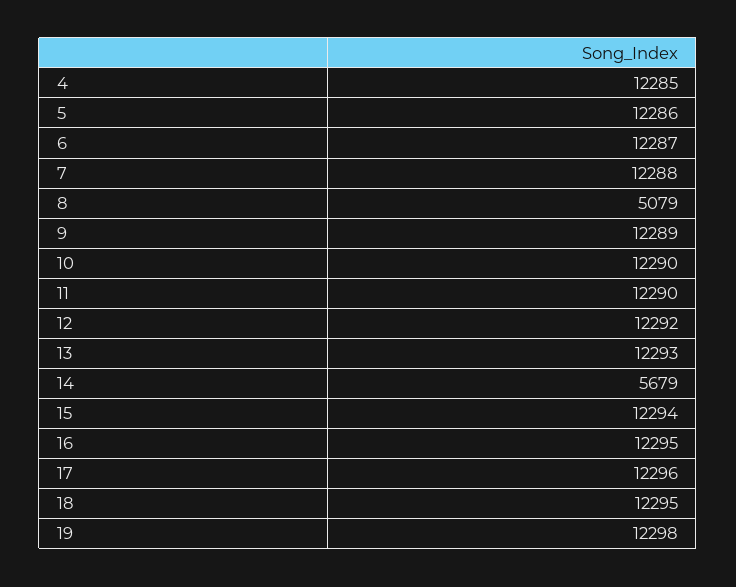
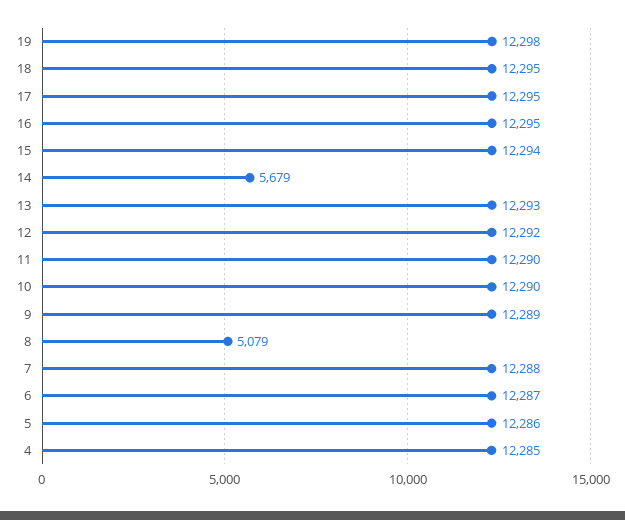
17: 12296 -> 12295

